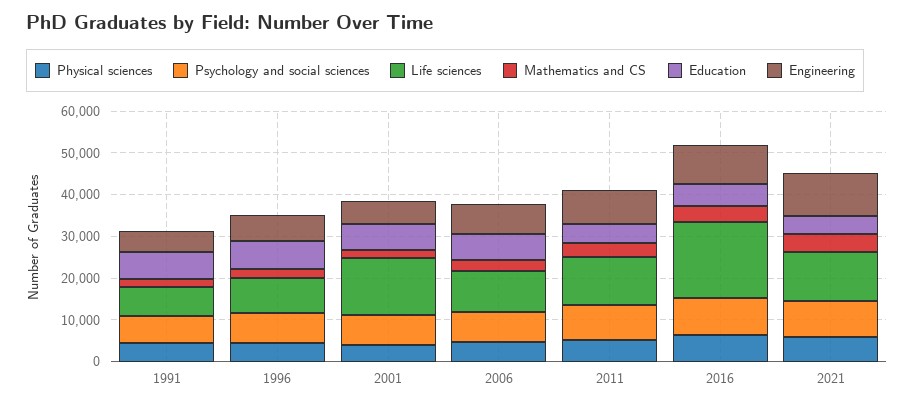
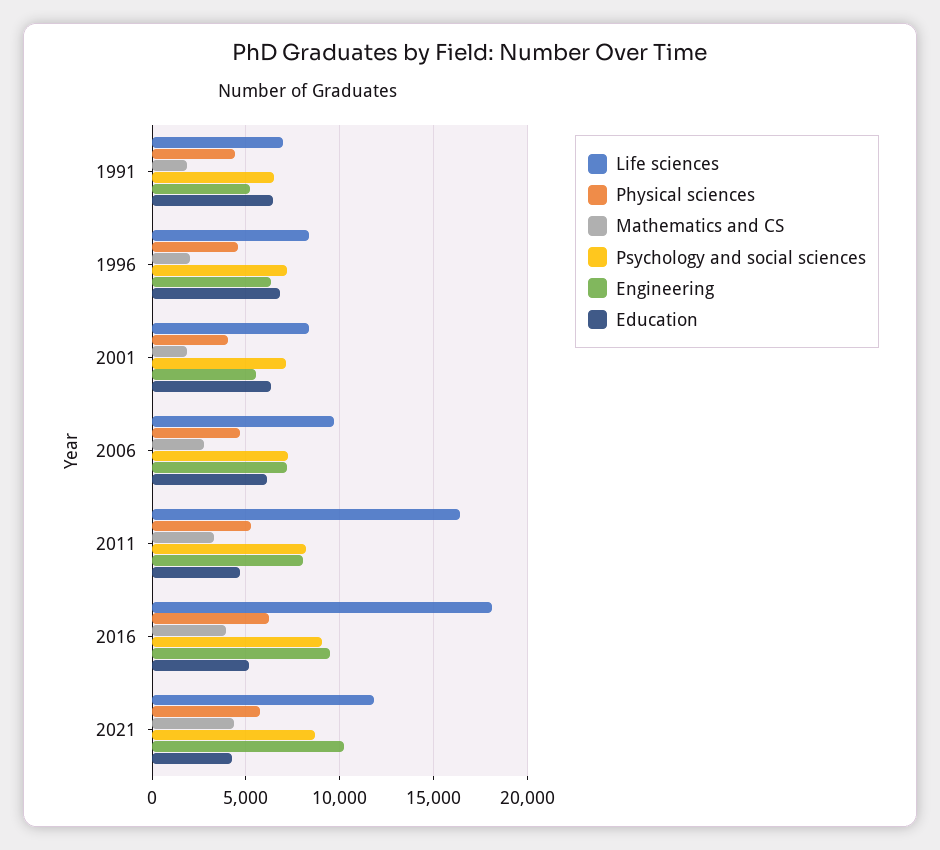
Life sciences, 2001: 14000 -> 8500
Life sciences, 2011: 12000 -> 16500

